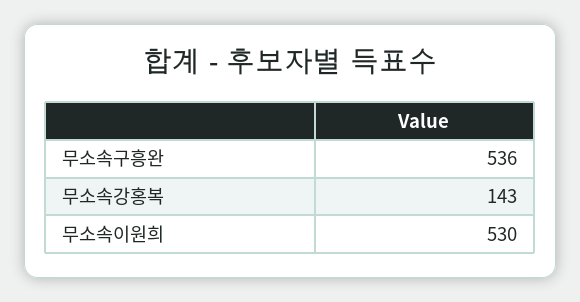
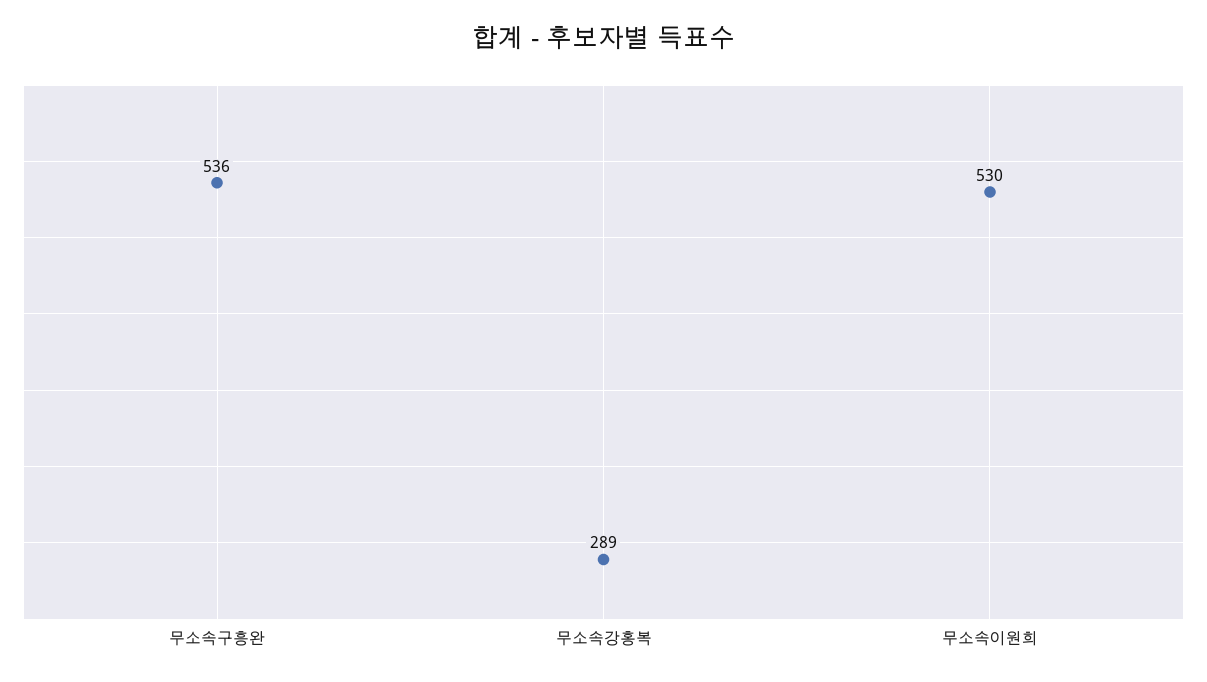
무소속강홍복: 143 -> 289

